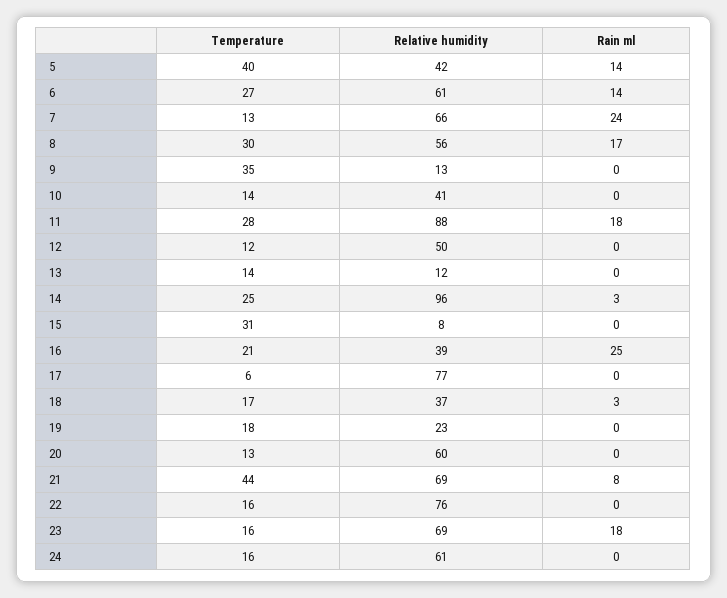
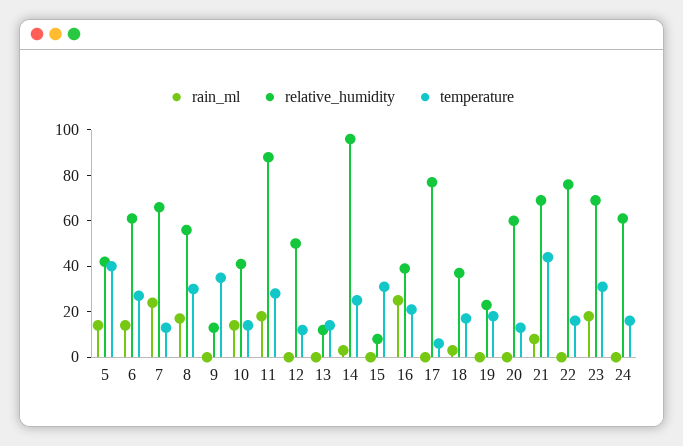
Rain ml, 10: 0 -> 15
Temperature, 23: 16 -> 30

